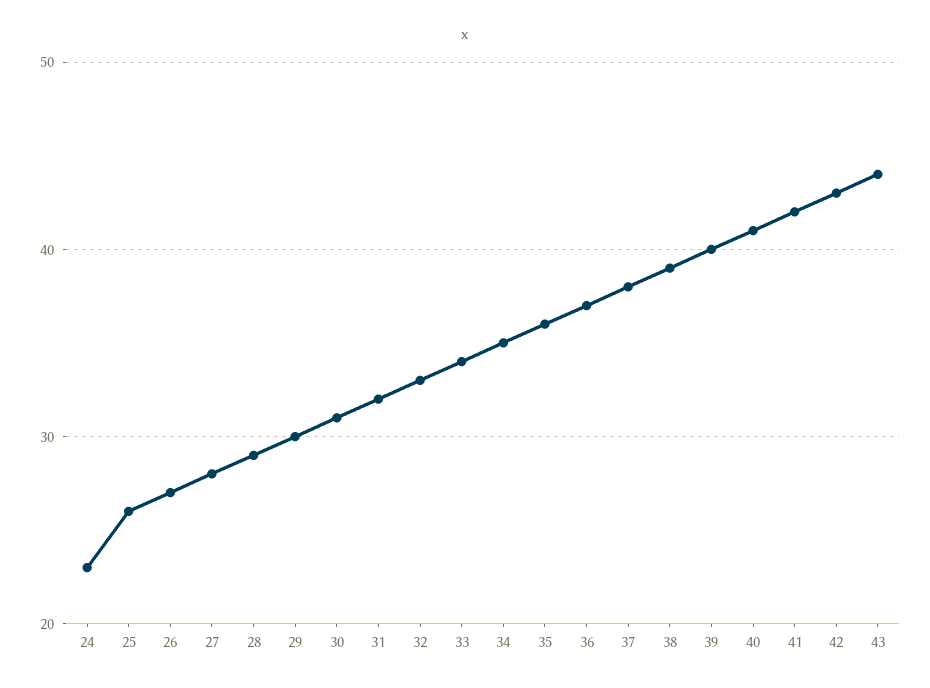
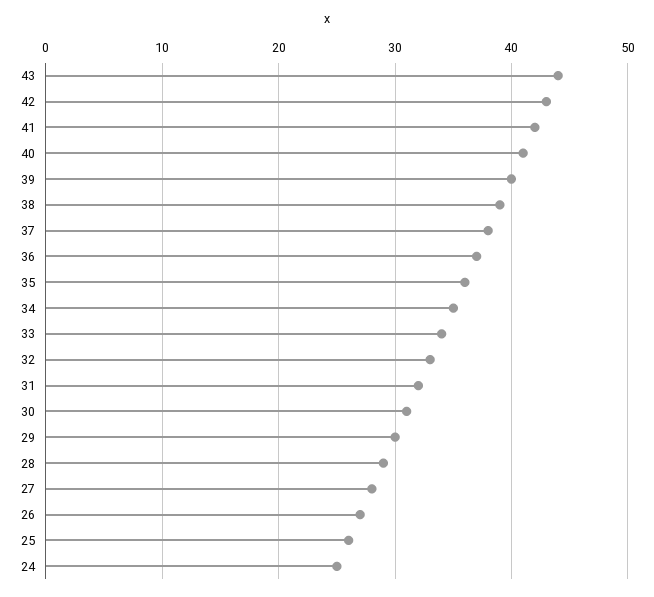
24: 23 -> 25

